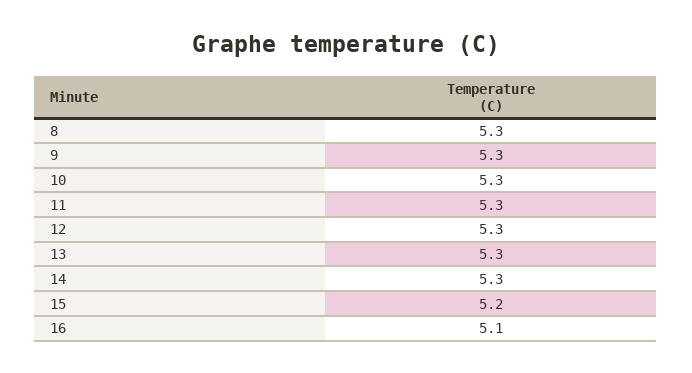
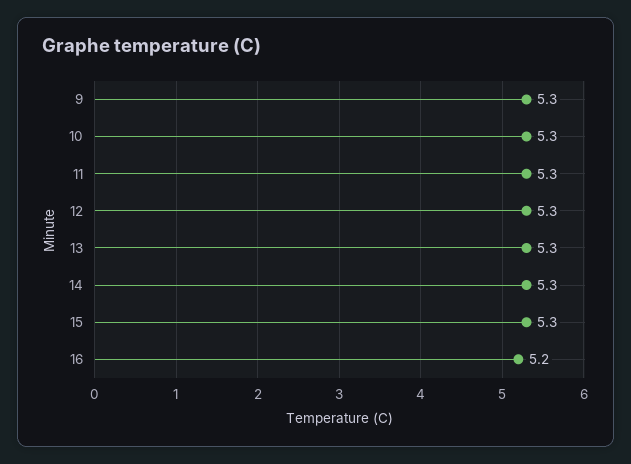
8: 5.3 -> none
15: 5.2 -> 5.3
16: 5.1 -> 5.2

